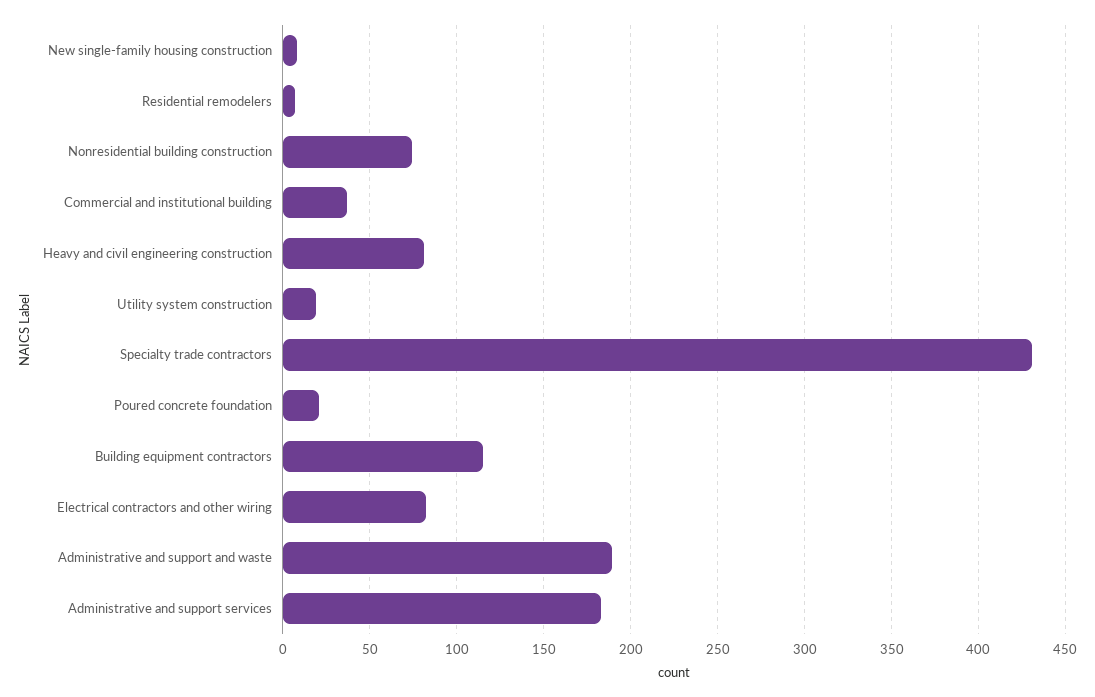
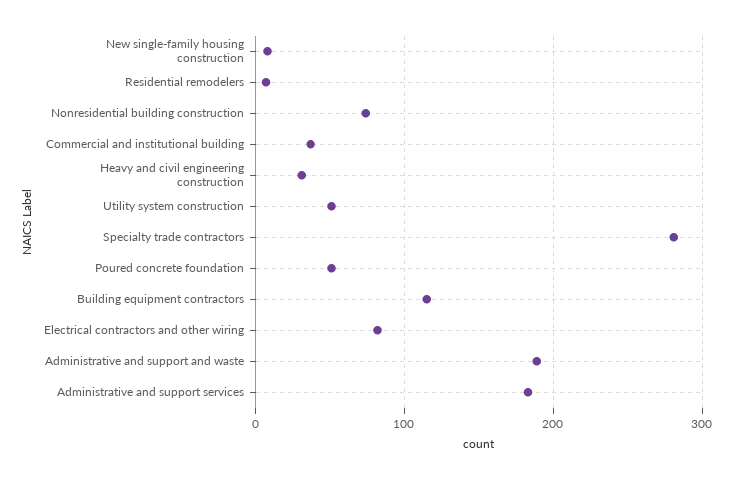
Heavy and civil engineering construction: 80 -> 30
Utility system construction: 20 -> 50
Specialty trade contractors: 430 -> 280
Poured concrete foundation: 20 -> 50

